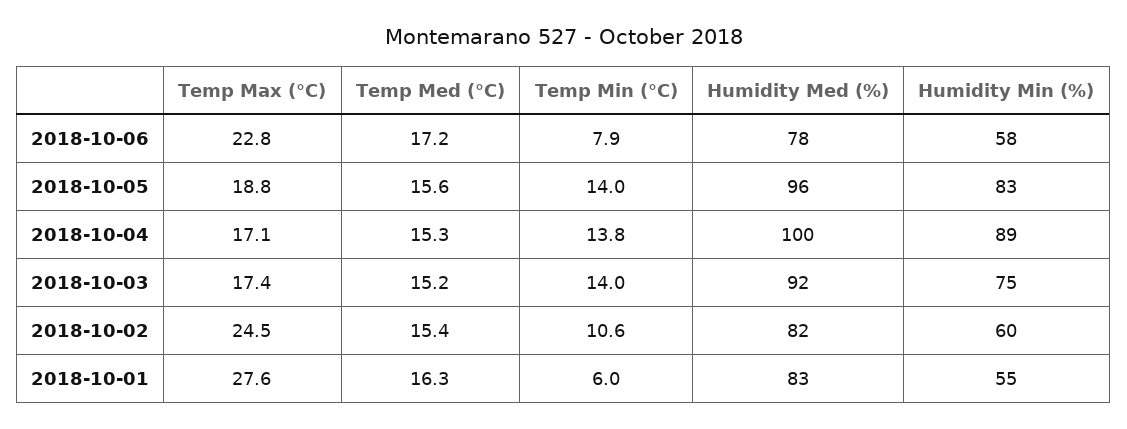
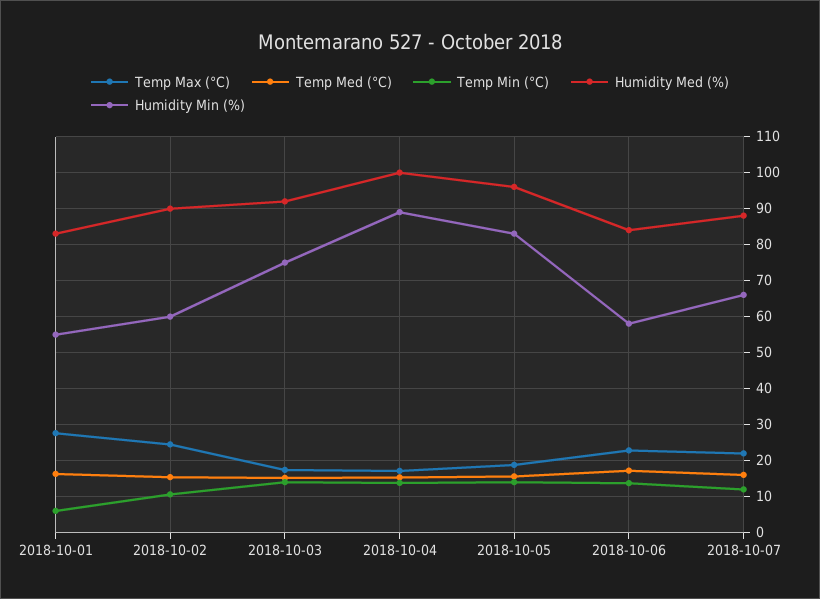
Temp Min (°C), 2018-10-06: 7.9 -> 14
Humidity Med (%), 2018-10-06: 78 -> 84
Humidity Med (%), 2018-10-02: 82 -> 90
Temp Max (°C), 2018-10-07: none -> 22
Temp Med (°C), 2018-10-07: none -> 16
Temp Min (°C), 2018-10-07: none -> 12
Humidity Med (%), 2018-10-07: none -> 88
Humidity Min (%), 2018-10-07: none -> 66

